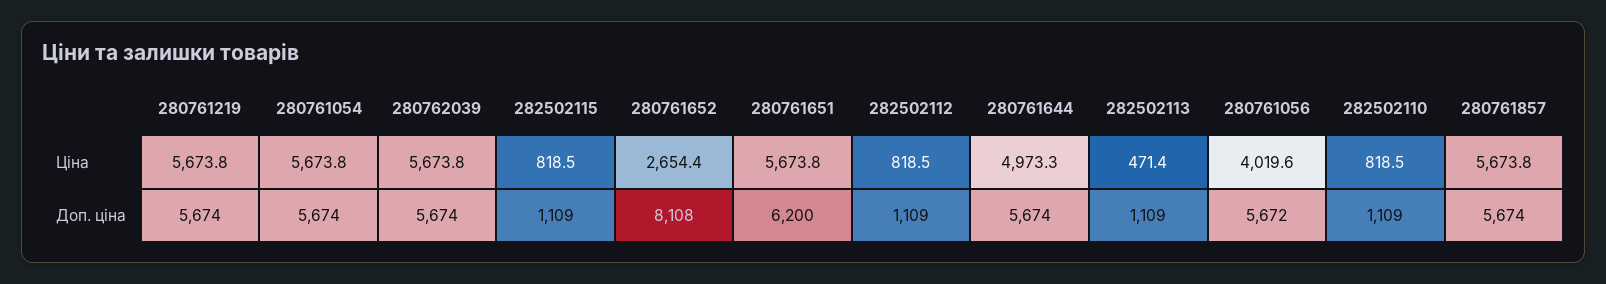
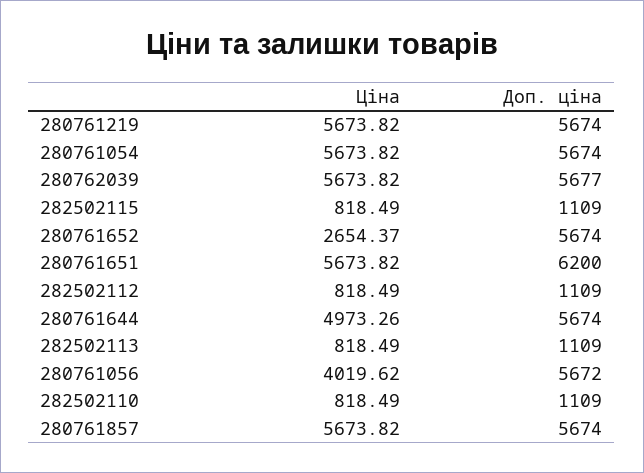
282502113, Ціна: 471.4 -> 818.49
280762039, Доп. ціна: 5674 -> 5677
280761652, Доп. ціна: 8108 -> 5674

